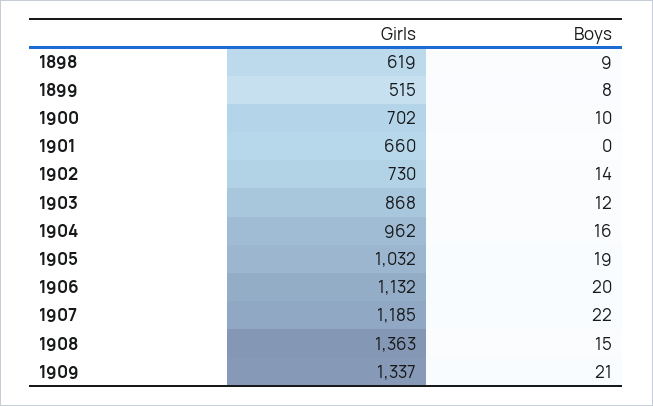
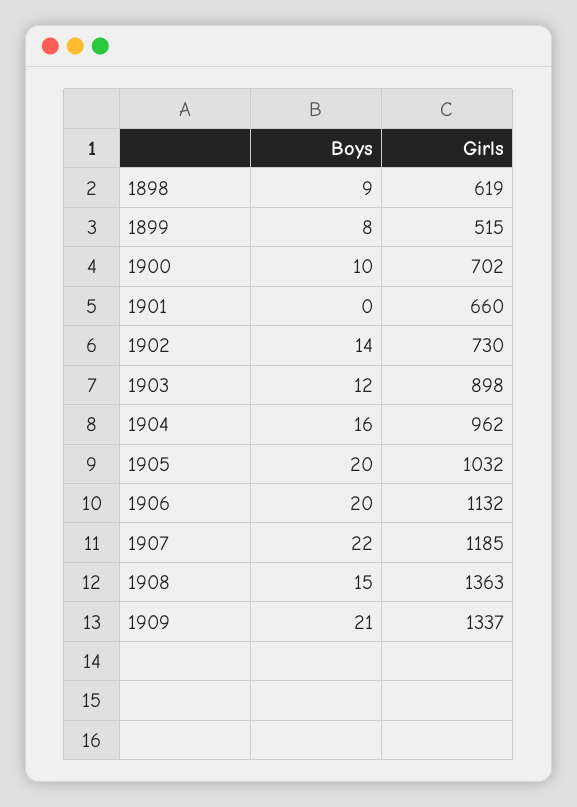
Girls, 1903: 868 -> 898
Boys, 1905: 19 -> 20

